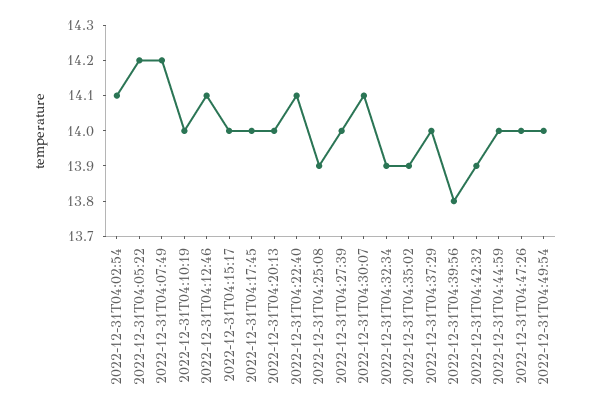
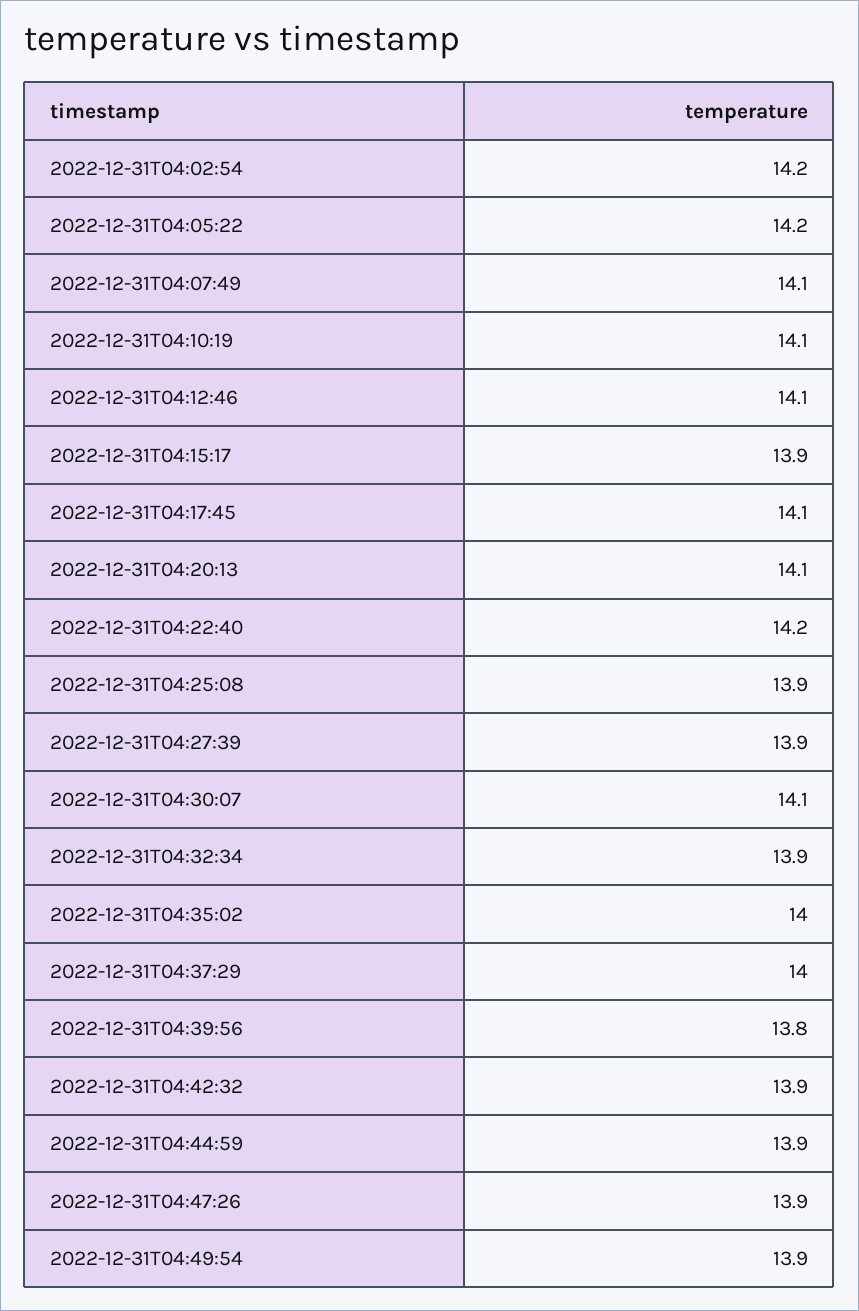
2022-12-31T04:02:54: 14.1 -> 14.2
2022-12-31T04:07:49: 14.2 -> 14.1
2022-12-31T04:10:19: 14 -> 14.1
2022-12-31T04:15:17: 14 -> 13.9
2022-12-31T04:17:45: 14 -> 14.1
2022-12-31T04:20:13: 14 -> 14.1
2022-12-31T04:22:40: 14.1 -> 14.2
2022-12-31T04:27:39: 14 -> 13.9
2022-12-31T04:35:02: 13.9 -> 14
2022-12-31T04:44:59: 14 -> 13.9
2022-12-31T04:47:26: 14 -> 13.9
2022-12-31T04:49:54: 14 -> 13.9

